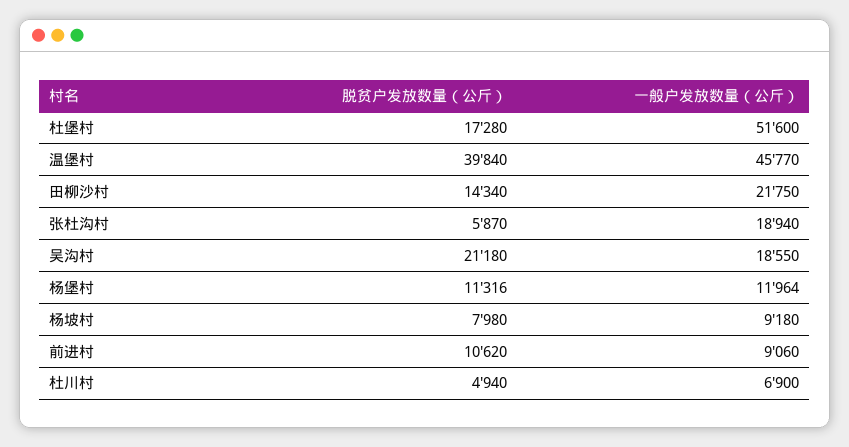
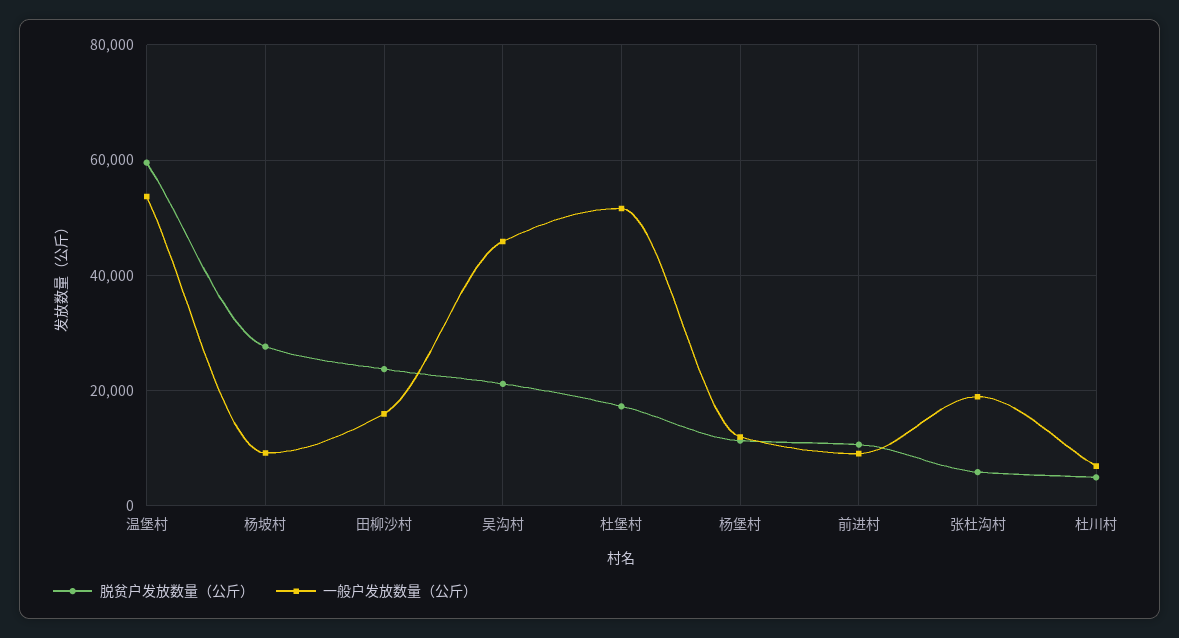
脱贫户发放数量（公斤）, 温堡村: 39840 -> 60000
一般户发放数量（公斤）, 温堡村: 45770 -> 54000
脱贫户发放数量（公斤）, 田柳沙村: 14340 -> 24000
一般户发放数量（公斤）, 田柳沙村: 21750 -> 16000
一般户发放数量（公斤）, 吴沟村: 18550 -> 46000
脱贫户发放数量（公斤）, 杨坡村: 7980 -> 28000

